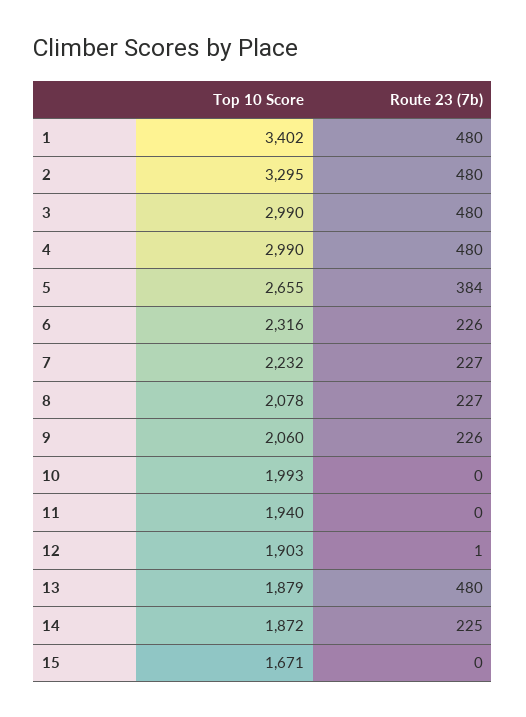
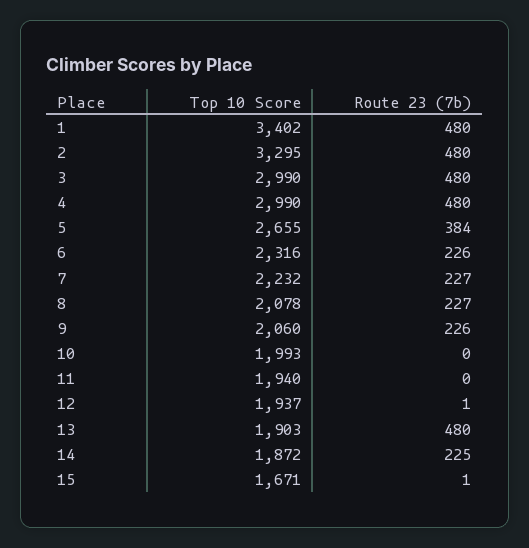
Top 10 Score, 12: 1903 -> 1937
Top 10 Score, 13: 1879 -> 1903
Route 23 (7b), 15: 0 -> 1

